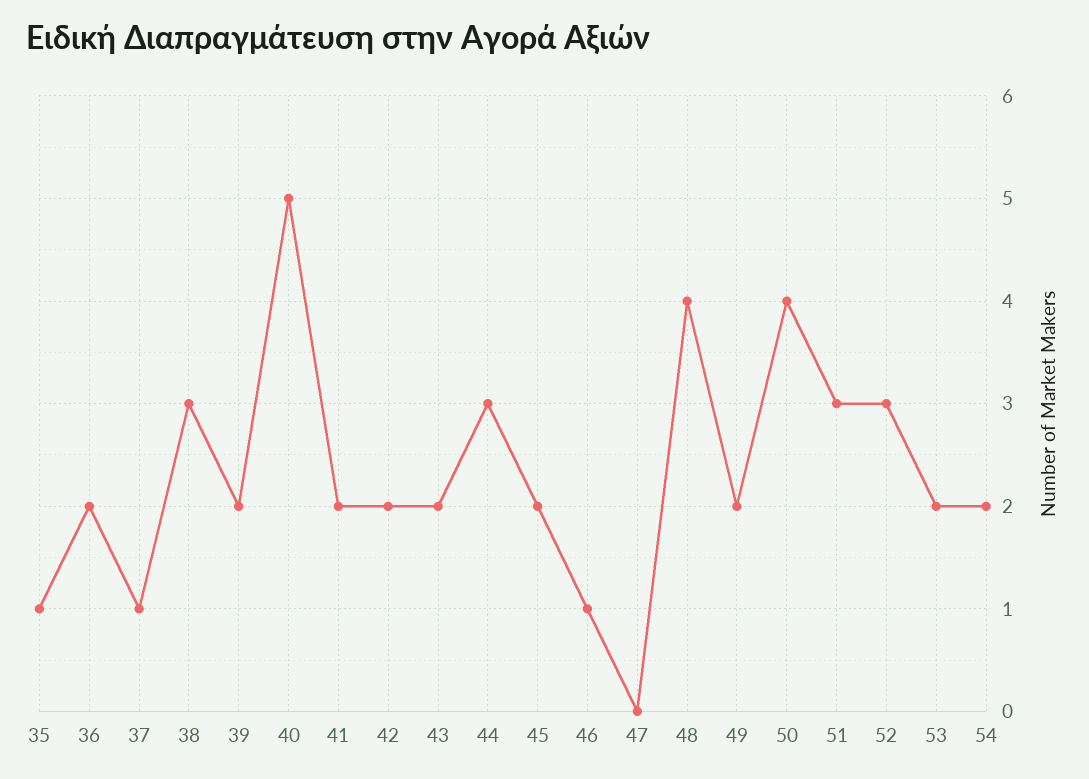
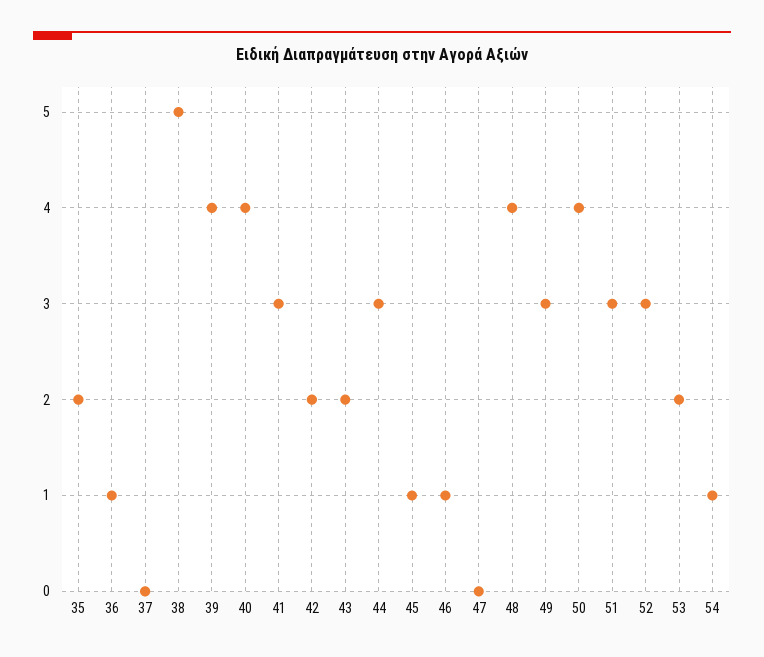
35: 1 -> 2
36: 2 -> 1
37: 1 -> 0
38: 3 -> 5
39: 2 -> 4
40: 5 -> 4
41: 2 -> 3
45: 2 -> 1
49: 2 -> 3
54: 2 -> 1

